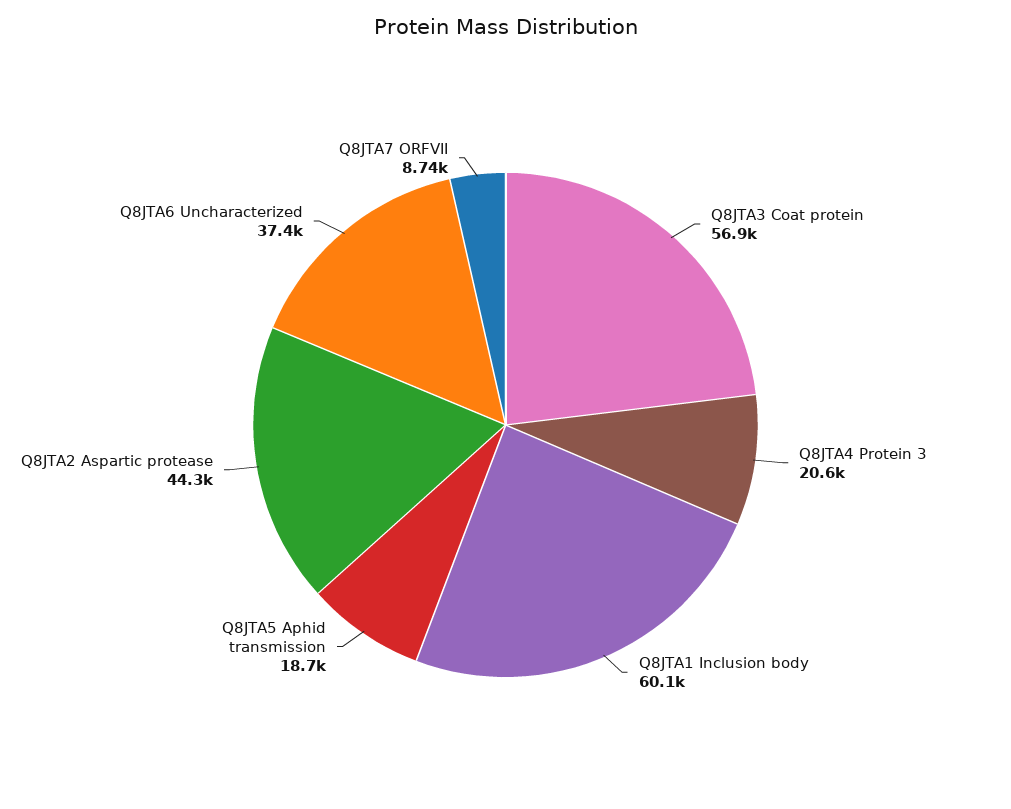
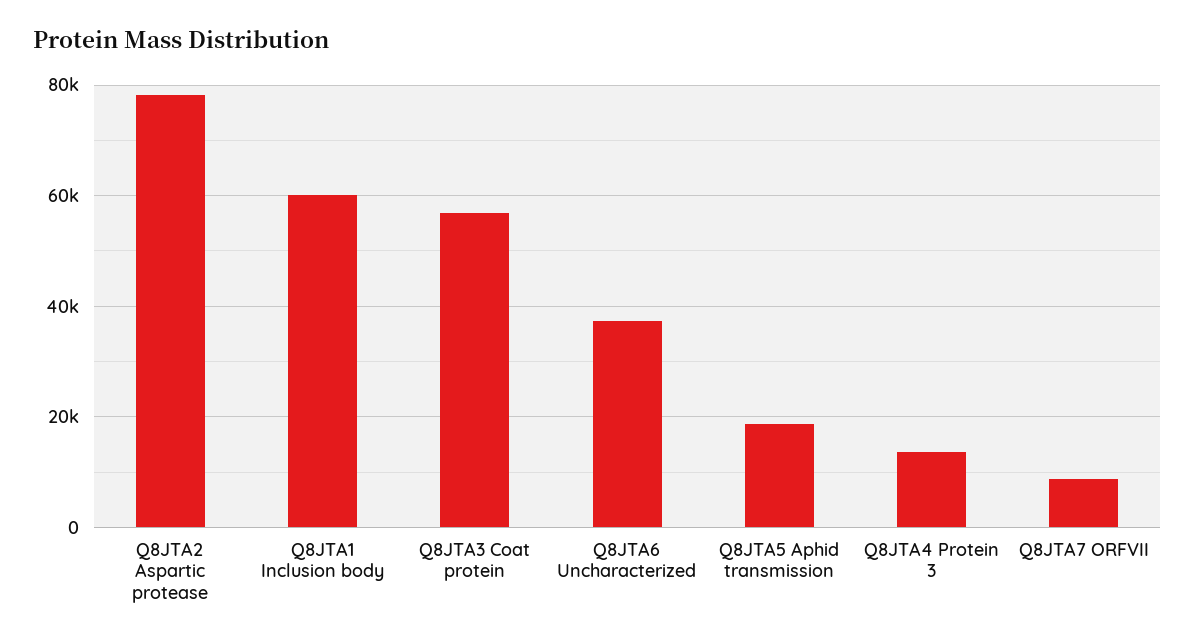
Q8JTA4 Protein 3: 20600 -> 14000
Q8JTA2 Aspartic protease: 44300 -> 78000

